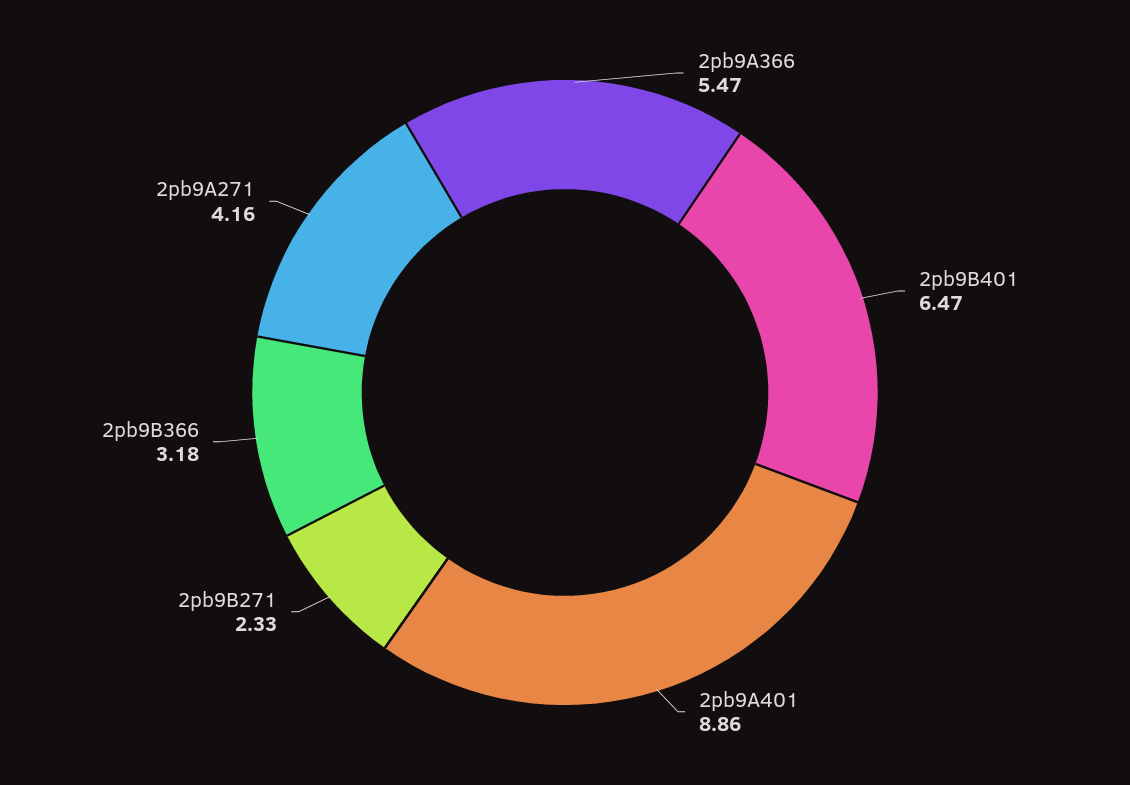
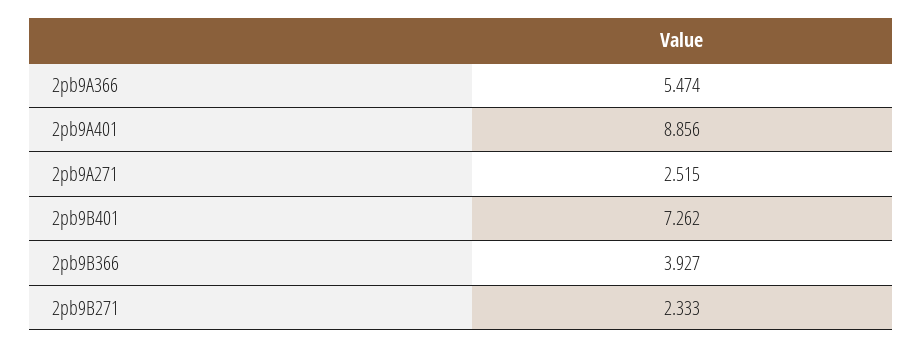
2pb9B401: 6.47 -> 7.262
2pb9B366: 3.18 -> 3.927
2pb9A271: 4.16 -> 2.515

